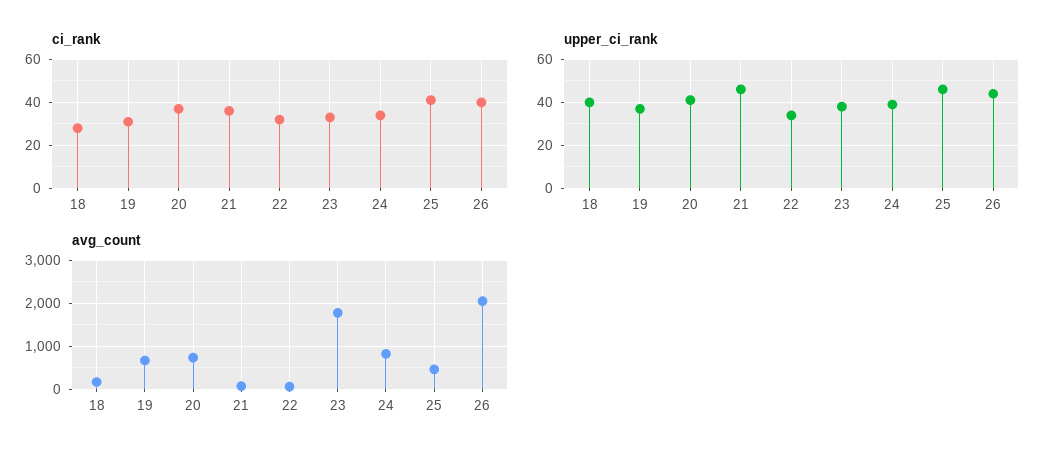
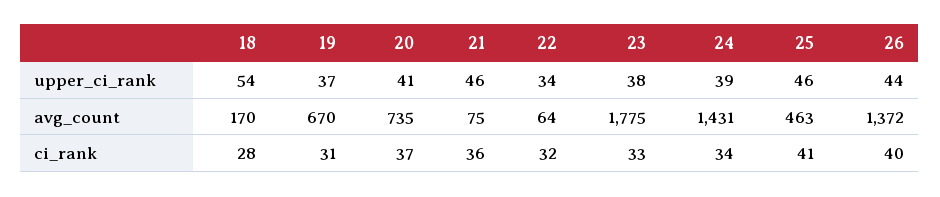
upper_ci_rank, 18: 40 -> 54
avg_count, 24: 800 -> 1431
avg_count, 26: 2000 -> 1372

